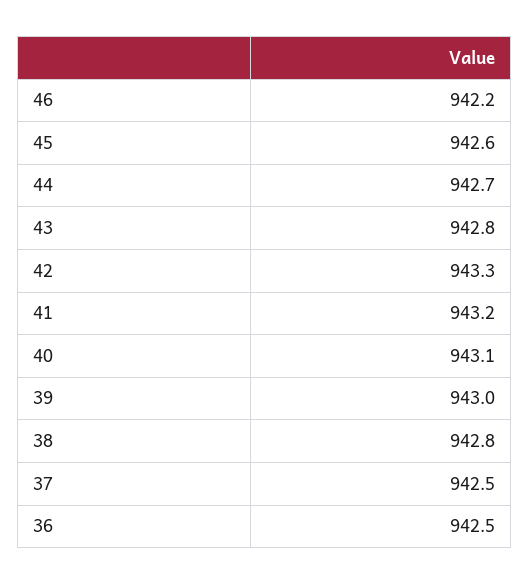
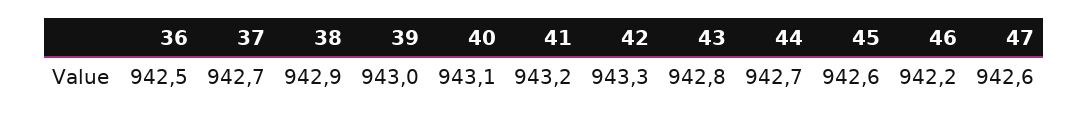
38: 942.8 -> 942.9
37: 942.5 -> 942.7
47: none -> 942.6

